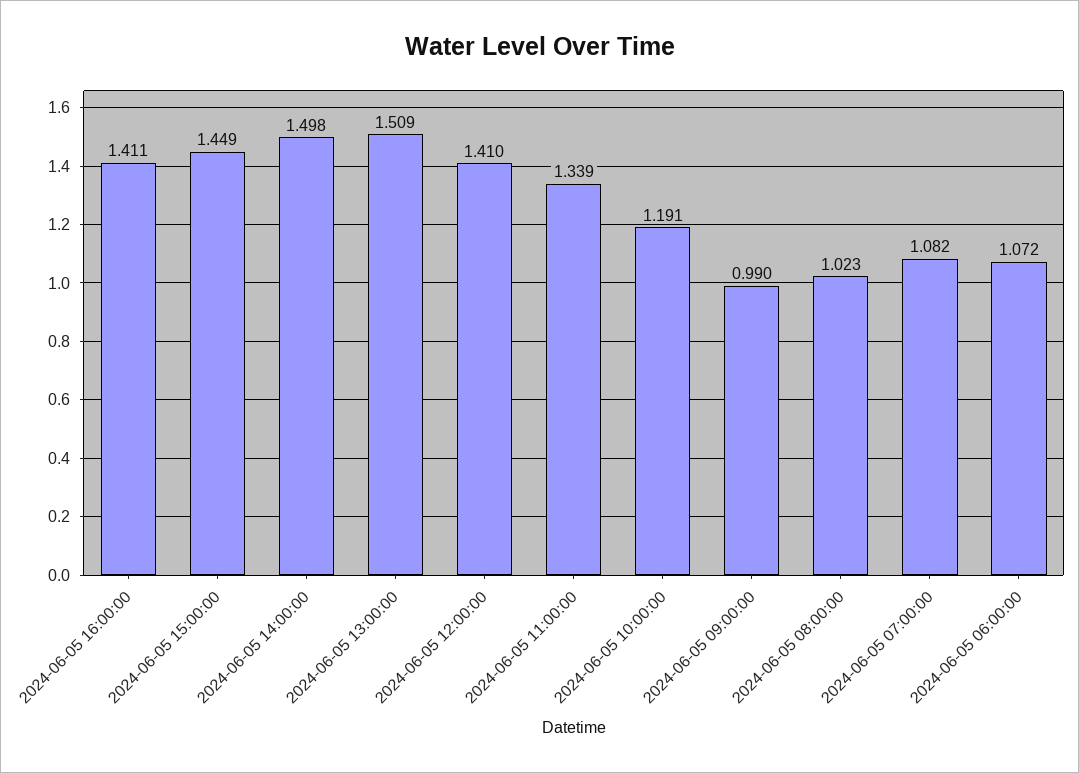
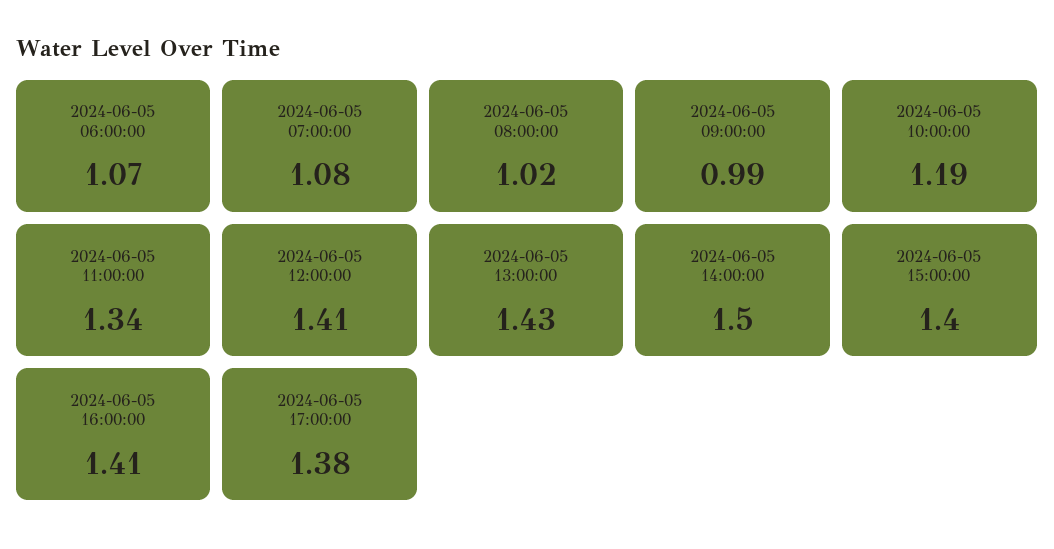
2024-06-05 15:00:00: 1.449 -> 1.4
2024-06-05 13:00:00: 1.509 -> 1.43
2024-06-05 17:00:00: none -> 1.38

